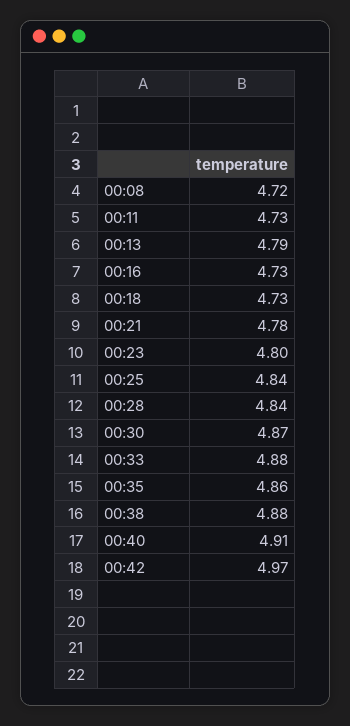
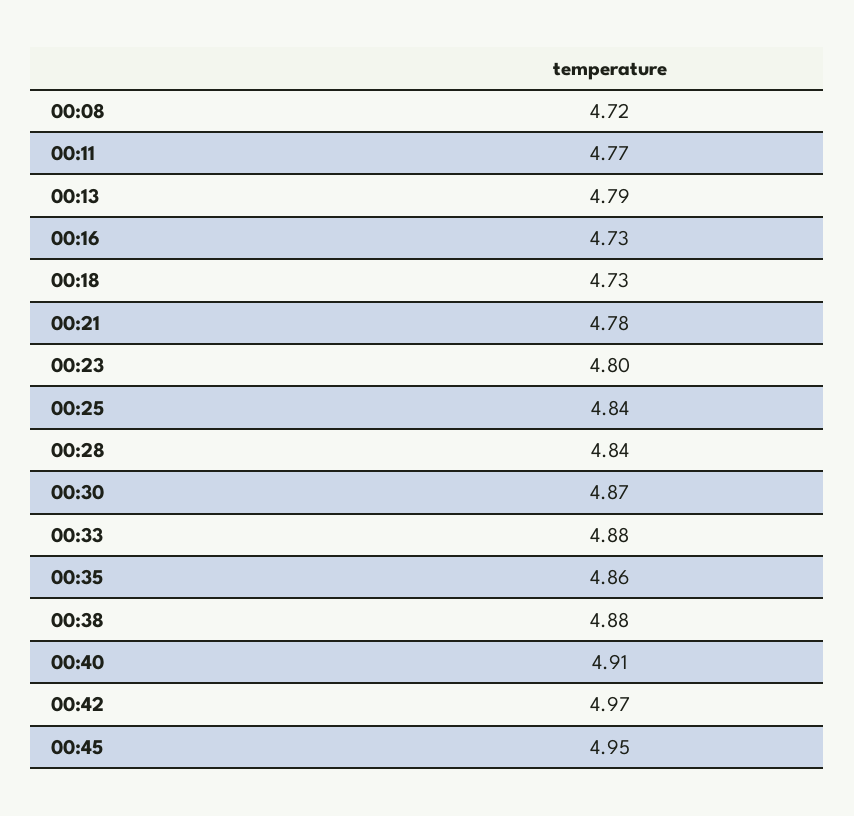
00:11: 4.73 -> 4.77
00:45: none -> 4.95

